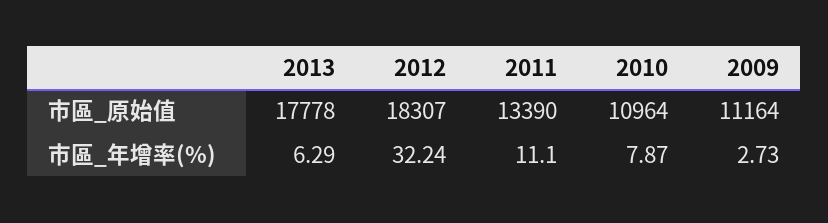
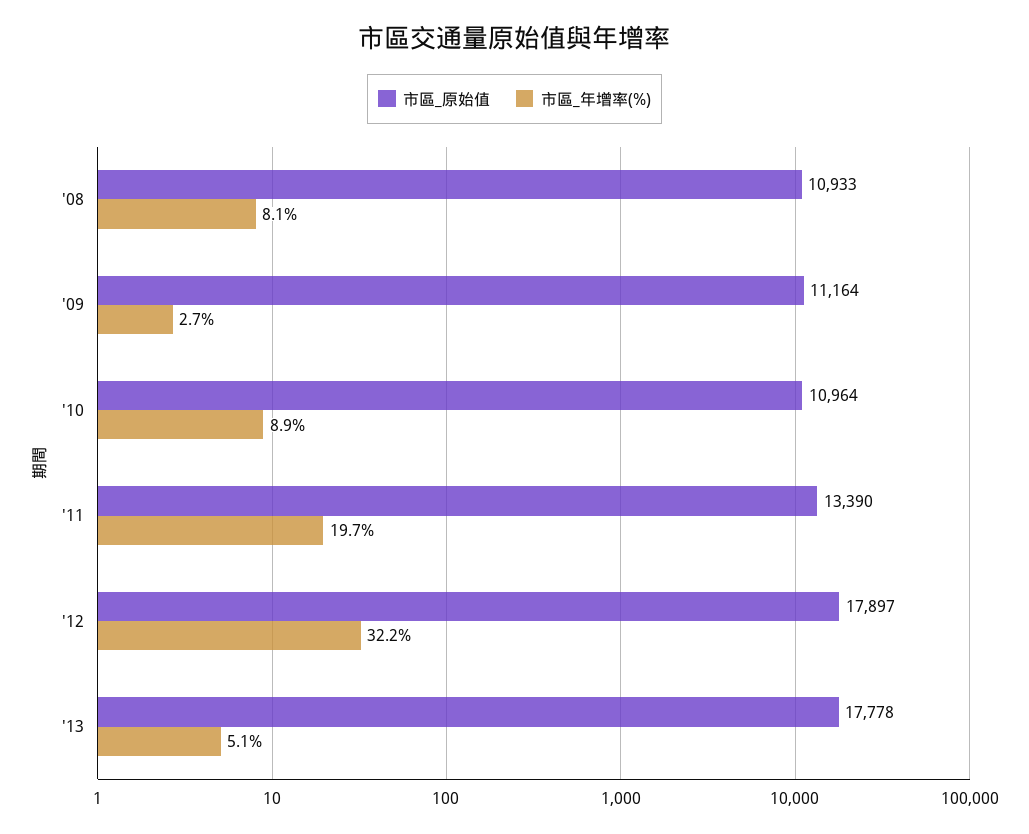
市區_原始值, 2012: 18307 -> 17897
市區_年增率(%), 2013: 6.29 -> 5.1
市區_年增率(%), 2011: 11.1 -> 19.7
市區_年增率(%), 2010: 7.87 -> 8.9
市區_原始值, '08: none -> 10933
市區_年增率(%), '08: none -> 8.1

